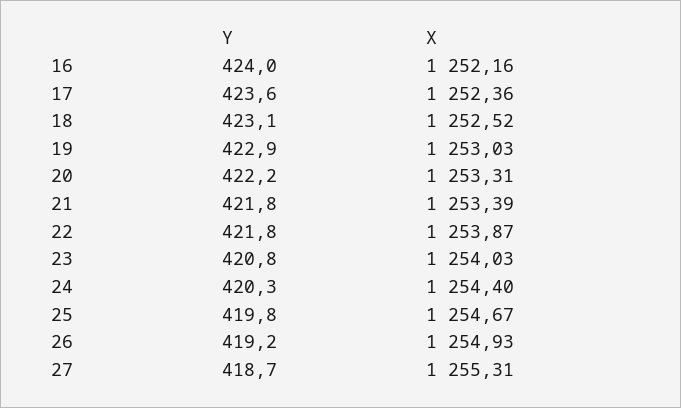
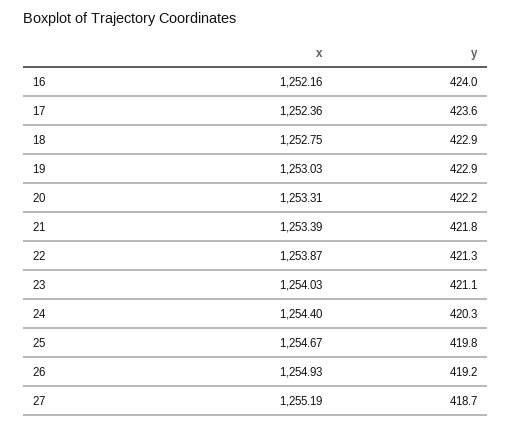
Y, 18: 423.1 -> 422.9
X, 18: 1252.52 -> 1252.75
Y, 22: 421.8 -> 421.3
Y, 23: 420.8 -> 421.1
X, 27: 1255.31 -> 1255.19

